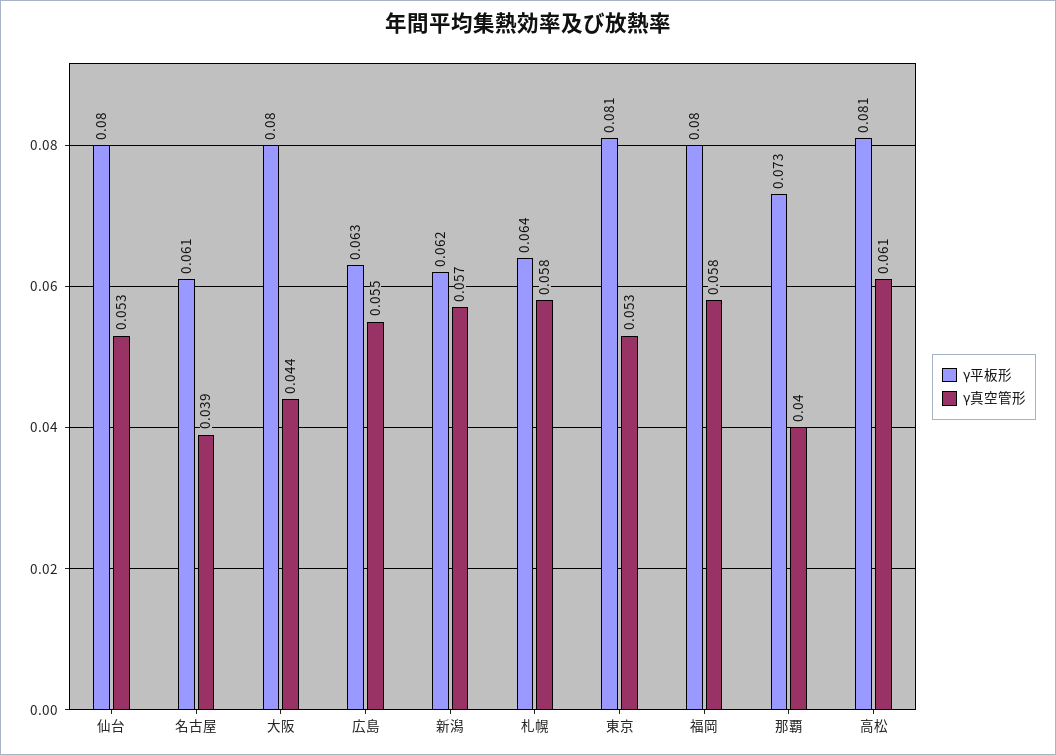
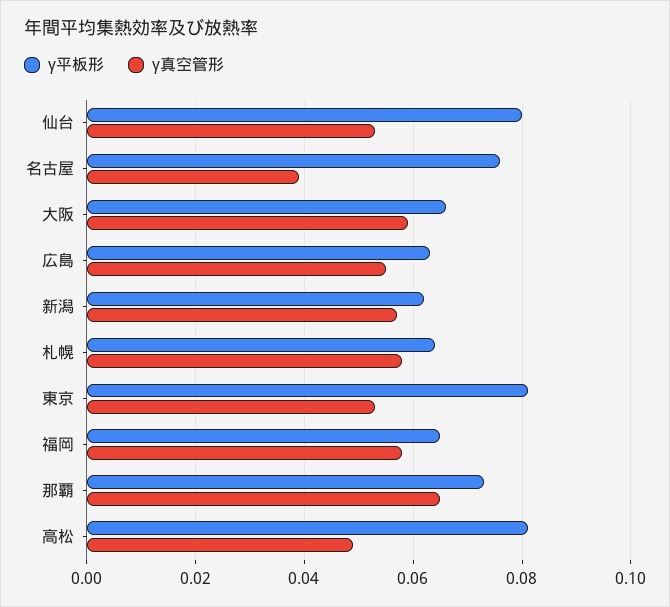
γ平板形, 名古屋: 0.061 -> 0.075
γ平板形, 大阪: 0.08 -> 0.065
γ真空管形, 大阪: 0.044 -> 0.06
γ平板形, 福岡: 0.08 -> 0.065
γ真空管形, 那覇: 0.04 -> 0.065
γ真空管形, 高松: 0.061 -> 0.05

